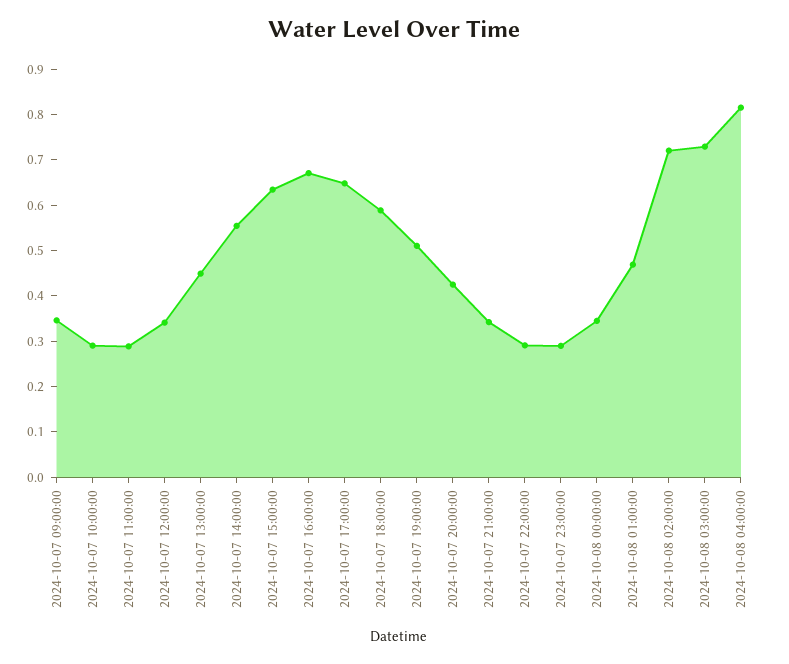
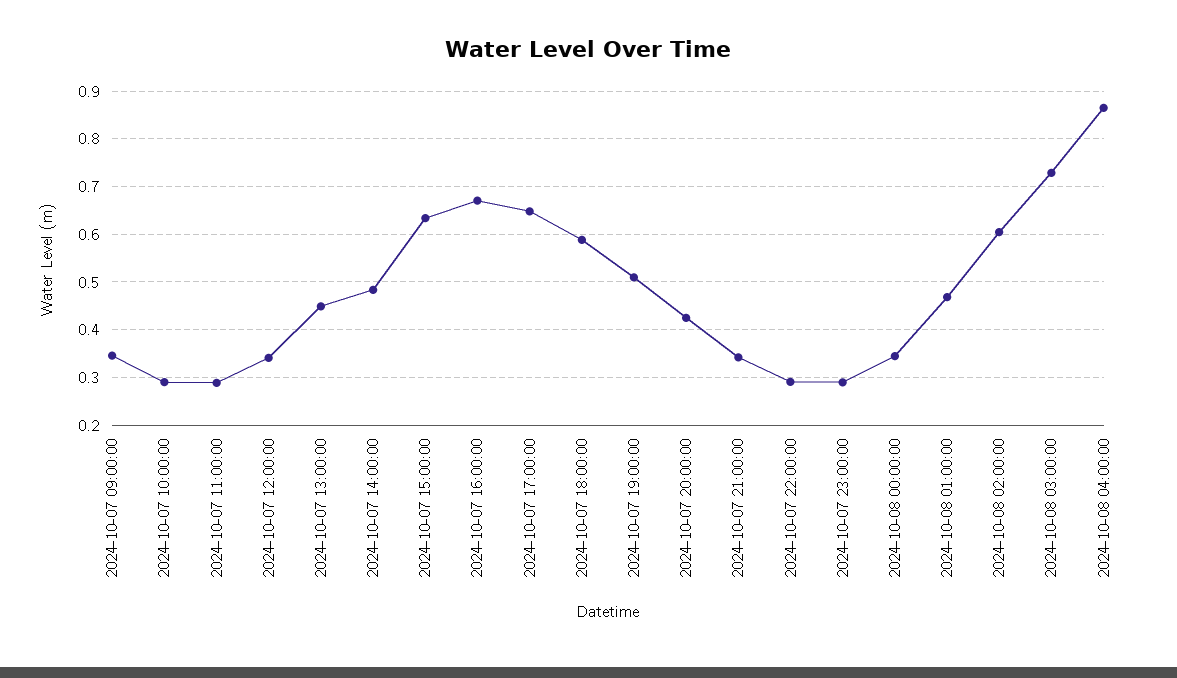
2024-10-07 14:00:00: 0.56 -> 0.48
2024-10-08 02:00:00: 0.72 -> 0.6
2024-10-08 04:00:00: 0.82 -> 0.86

